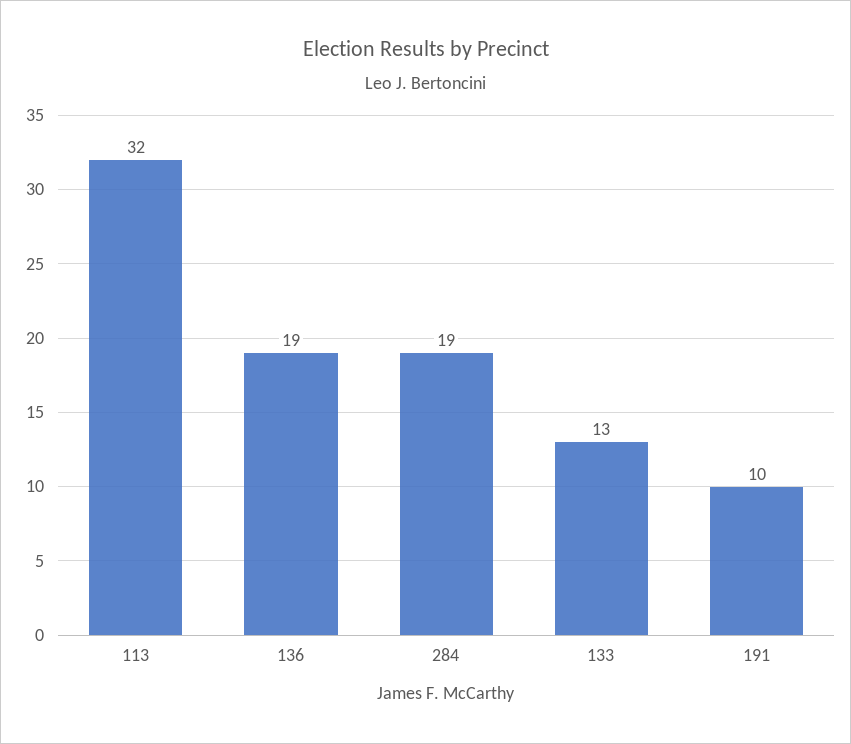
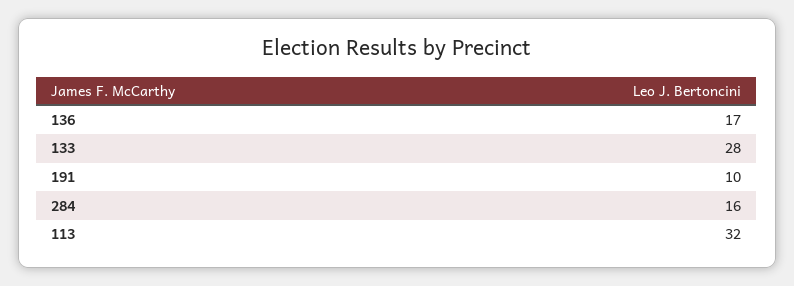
136: 19 -> 17
284: 19 -> 16
133: 13 -> 28

